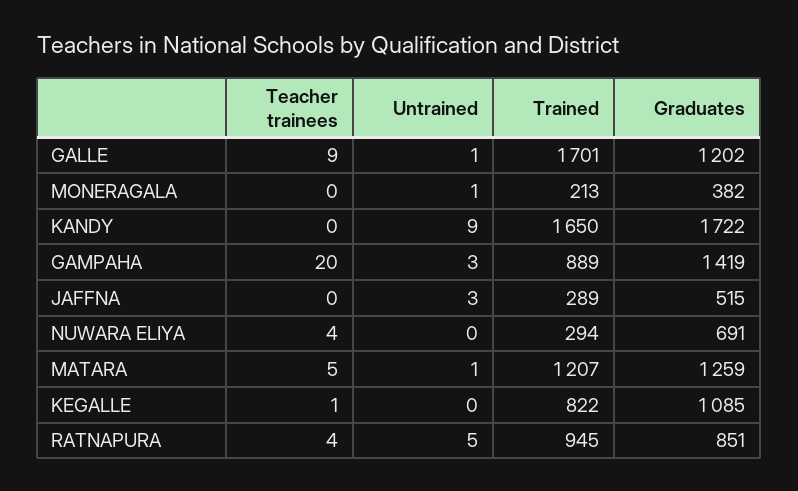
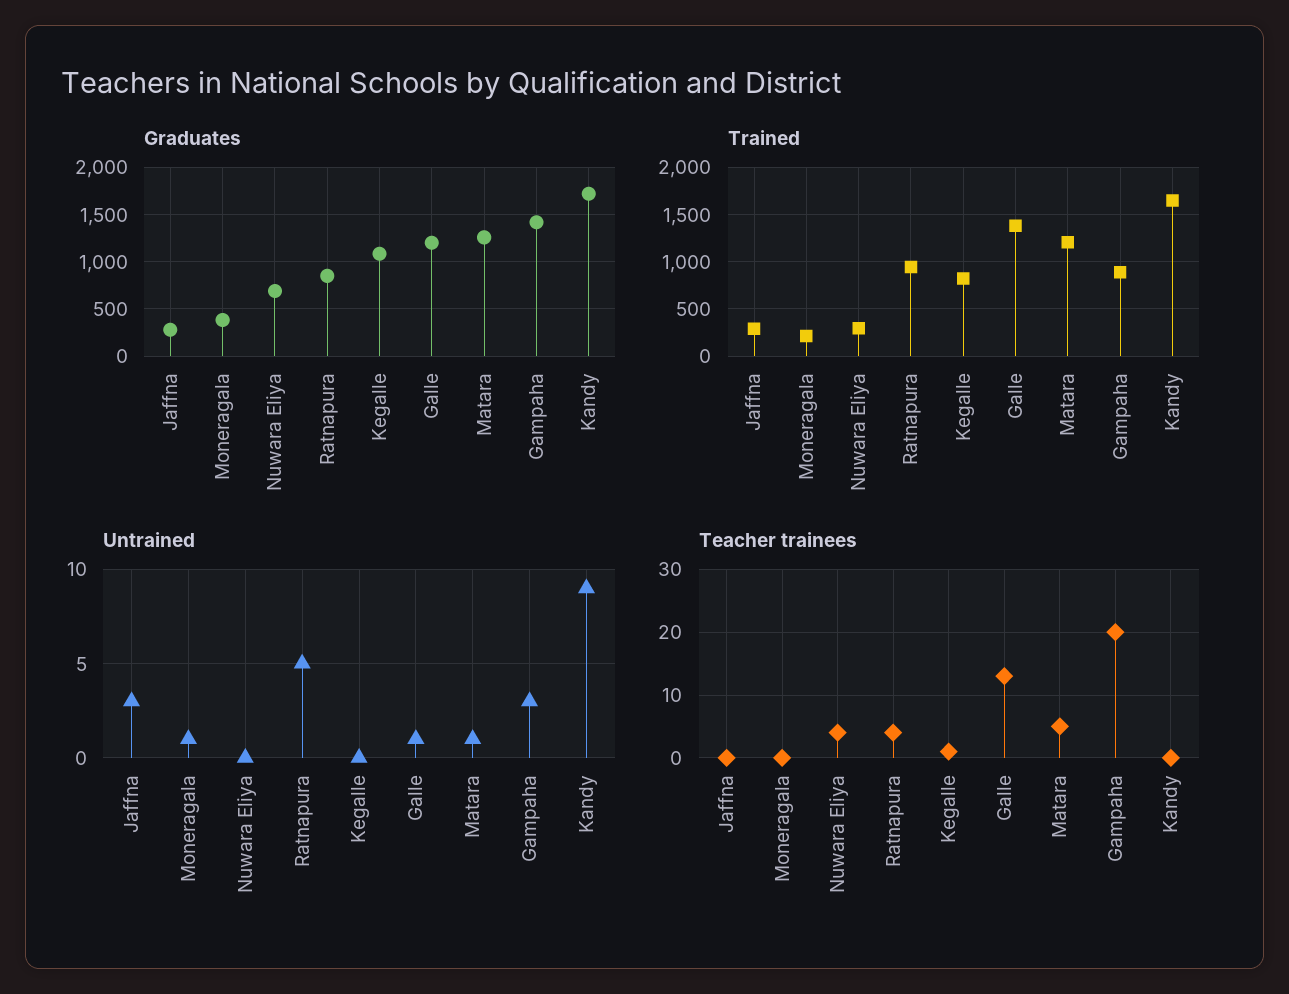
Teacher trainees, GALLE: 9 -> 13
Trained, GALLE: 1701 -> 1400
Graduates, JAFFNA: 515 -> 300

